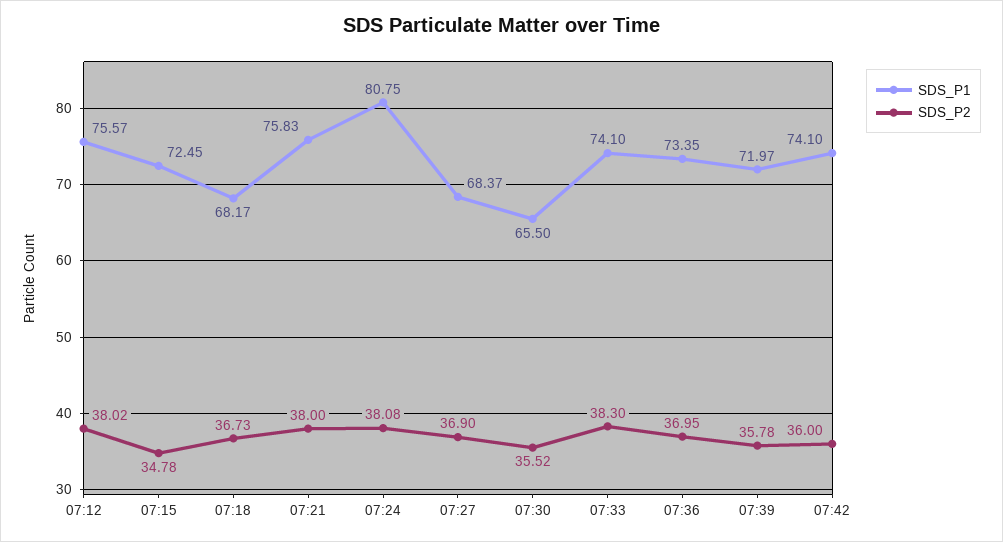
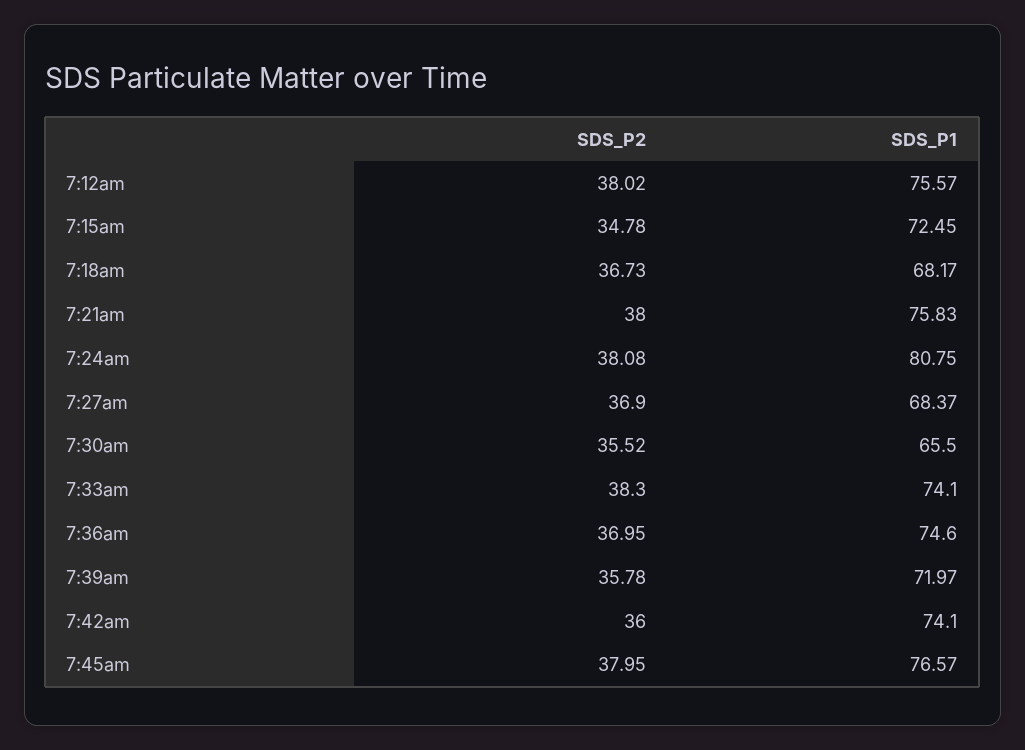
SDS_P1, 07:36: 73.35 -> 74.6
SDS_P2, 7:45am: none -> 37.95
SDS_P1, 7:45am: none -> 76.57

